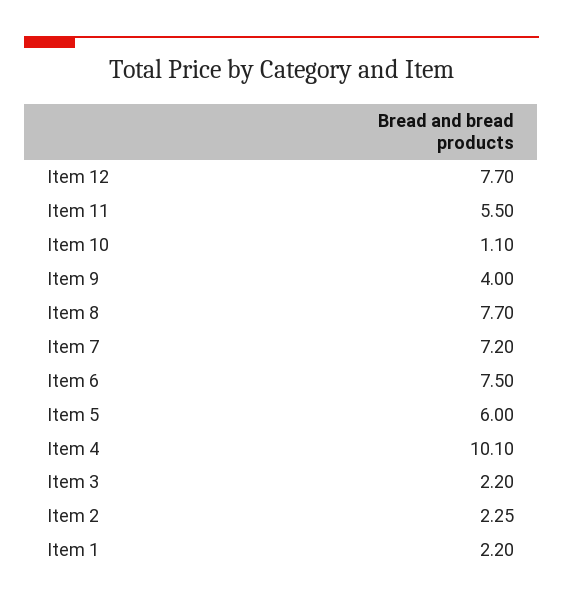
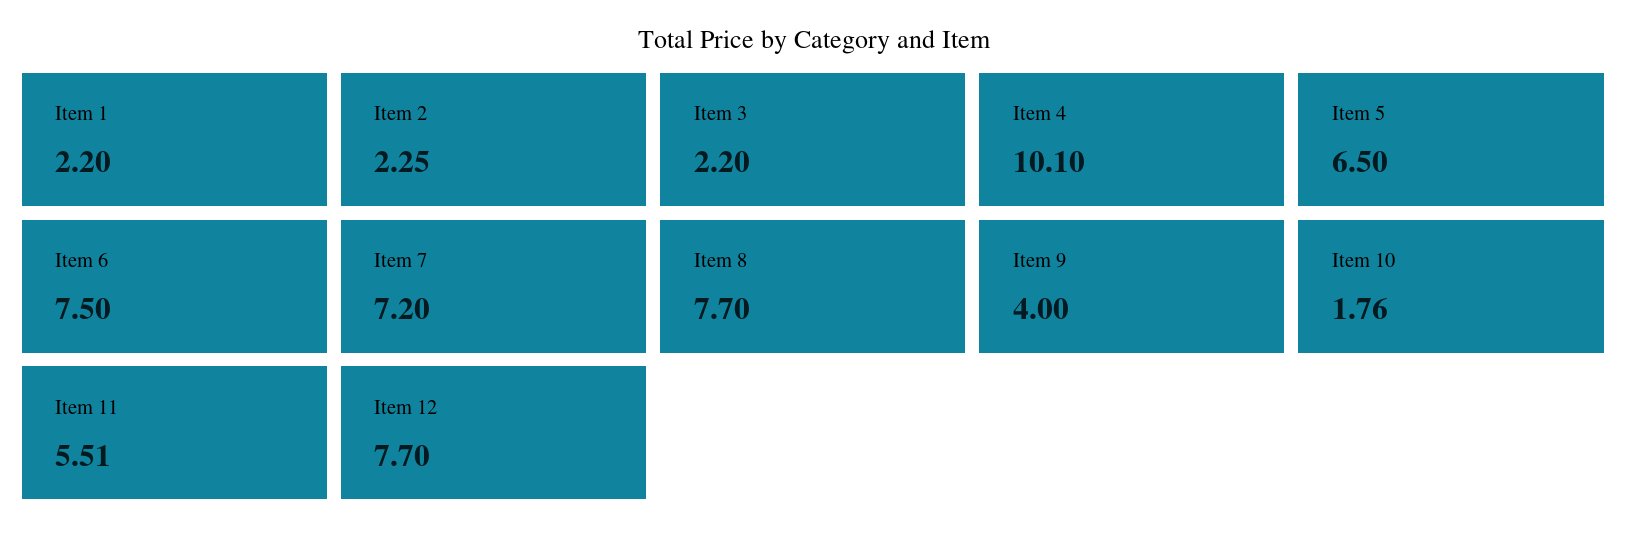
Item 11: 5.5 -> 5.51
Item 10: 1.1 -> 1.76
Item 5: 6 -> 6.5

